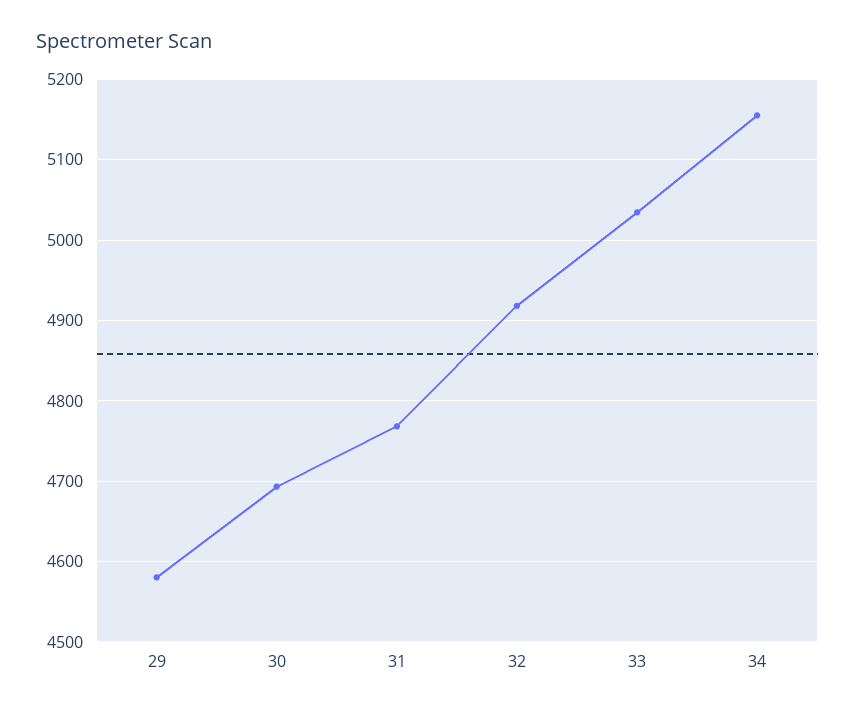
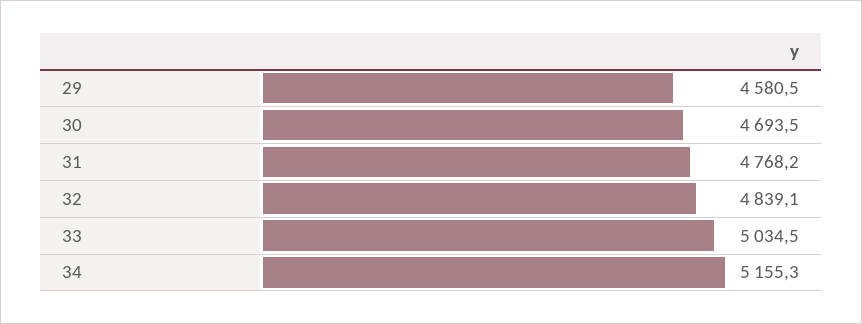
32: 4920 -> 4839.1

